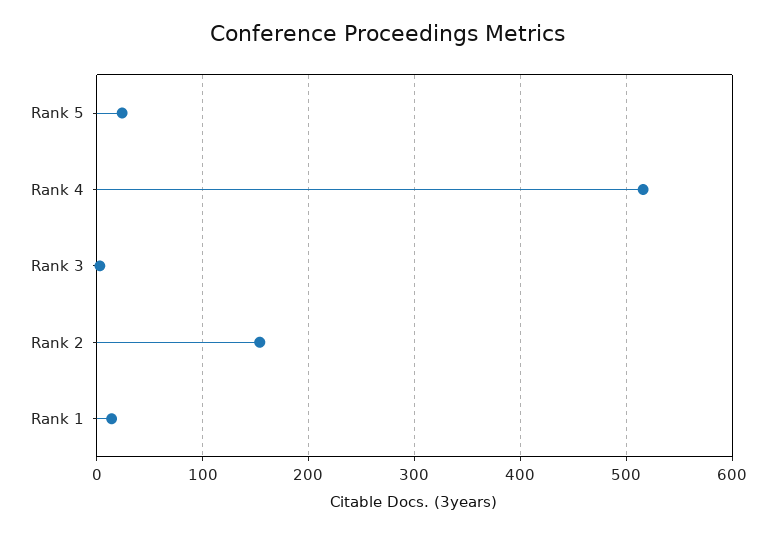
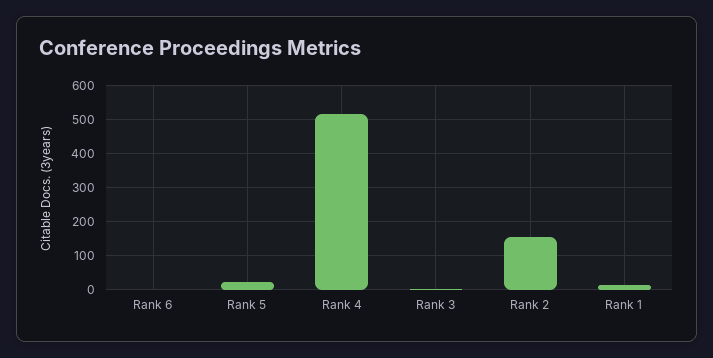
Rank 6: none -> 0

